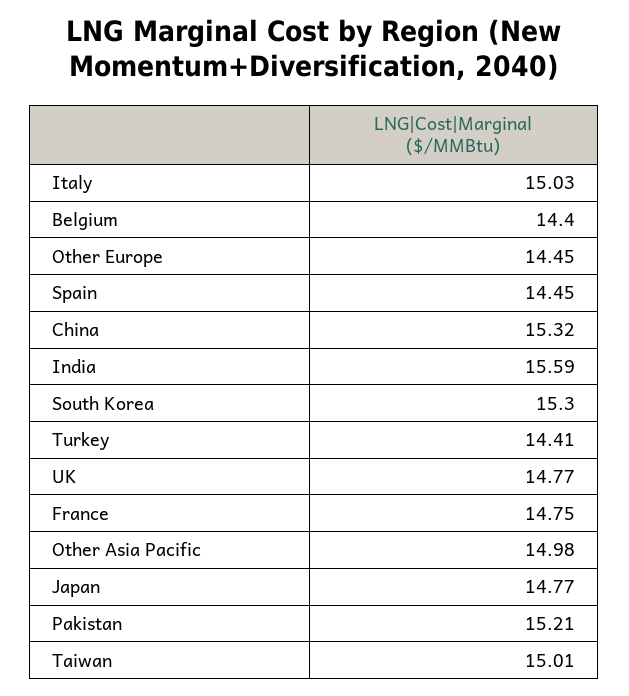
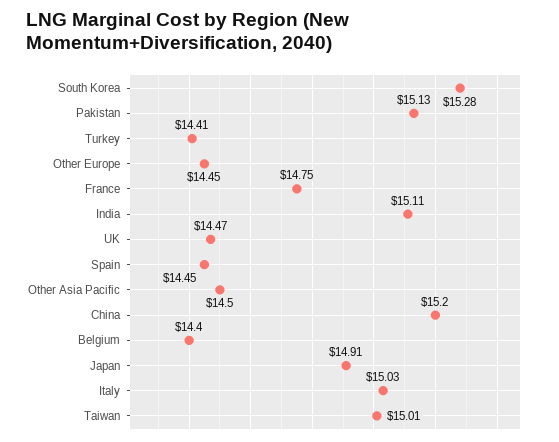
China: 15.32 -> 15.2
India: 15.59 -> 15.11
South Korea: 15.3 -> 15.28
UK: 14.77 -> 14.47
Other Asia Pacific: 14.98 -> 14.5
Japan: 14.77 -> 14.91
Pakistan: 15.21 -> 15.13

